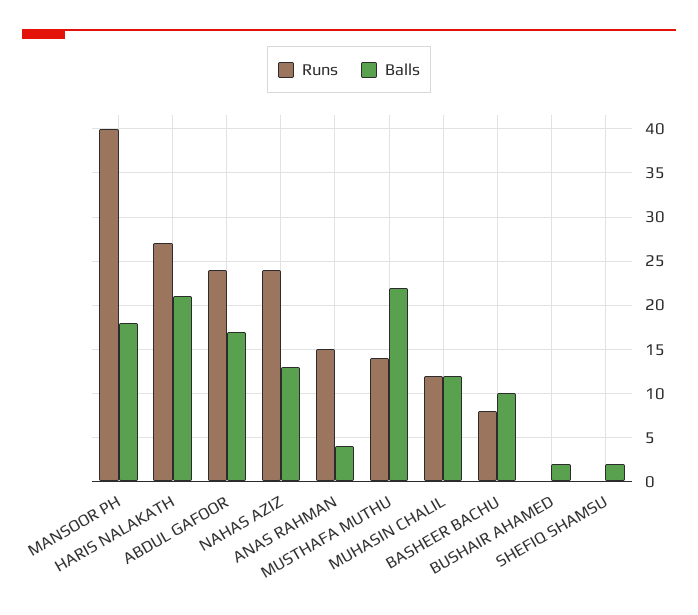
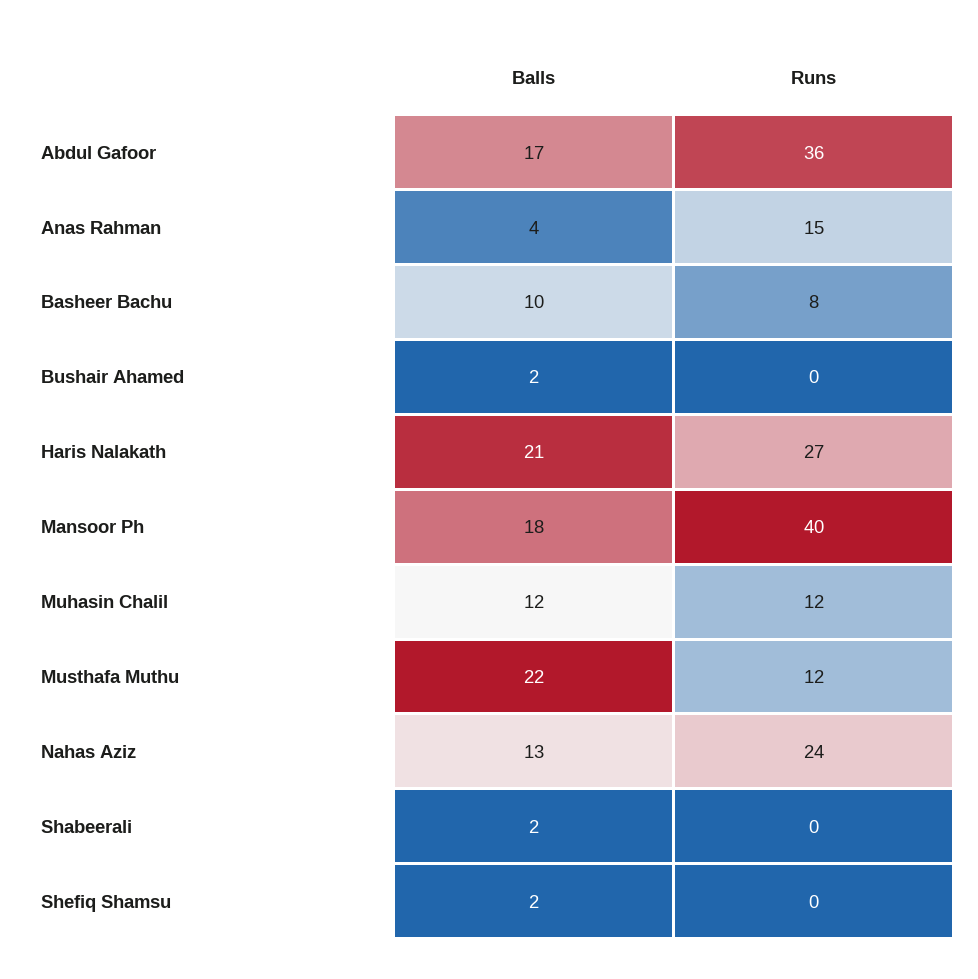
Runs, ABDUL GAFOOR: 24 -> 36
Runs, MUSTHAFA MUTHU: 14 -> 12
Balls, Shabeerali: none -> 2
Runs, Shabeerali: none -> 0

